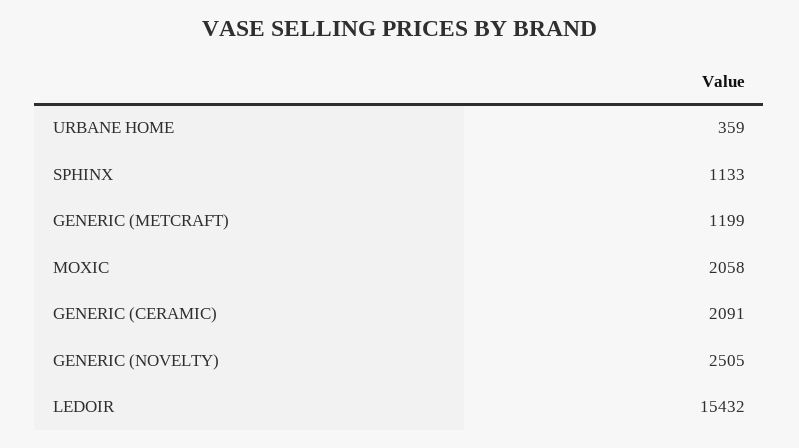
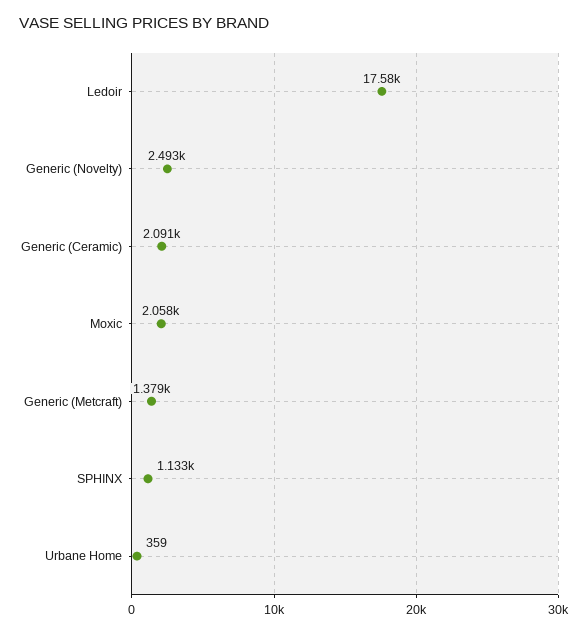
GENERIC (METCRAFT): 1199 -> 1379
GENERIC (NOVELTY): 2505 -> 2493
LEDOIR: 15432 -> 17580

